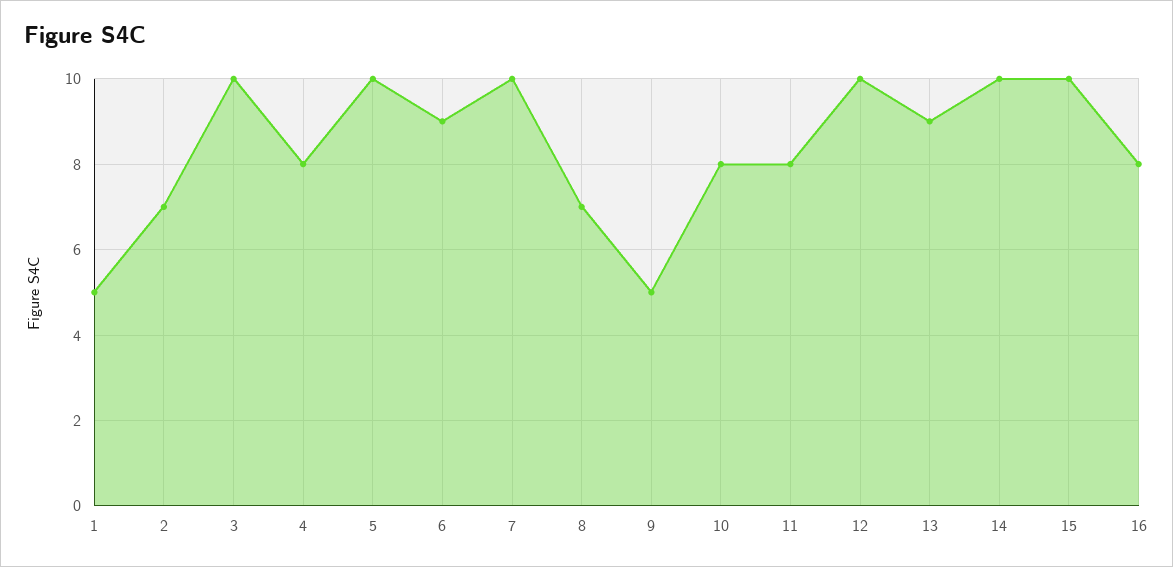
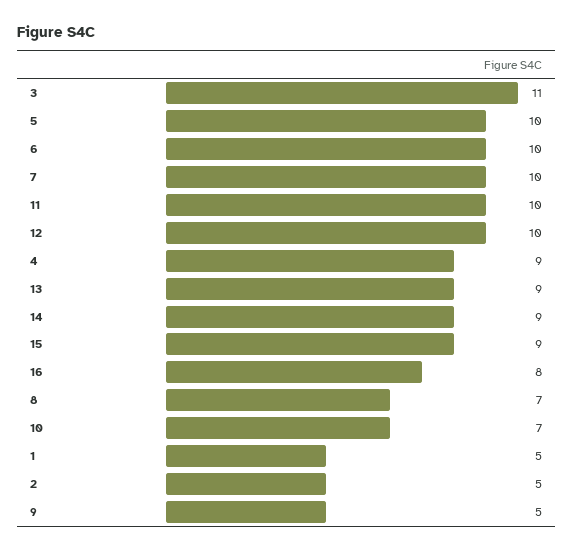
2: 7 -> 5
3: 10 -> 11
4: 8 -> 9
6: 9 -> 10
10: 8 -> 7
11: 8 -> 10
14: 10 -> 9
15: 10 -> 9

